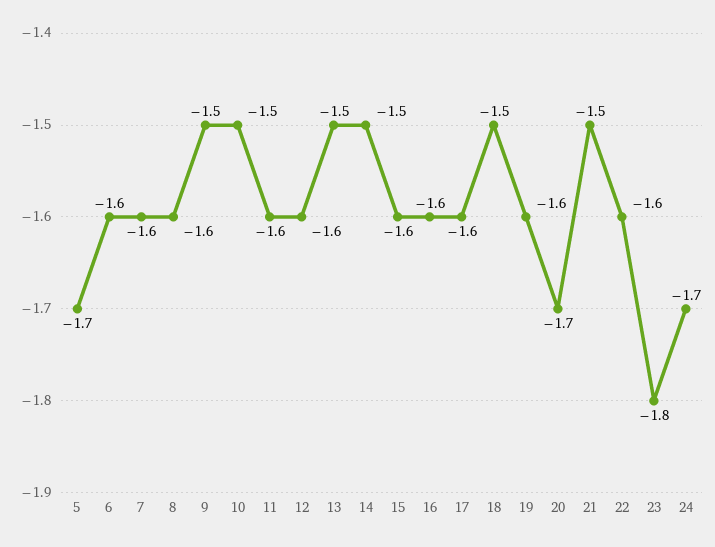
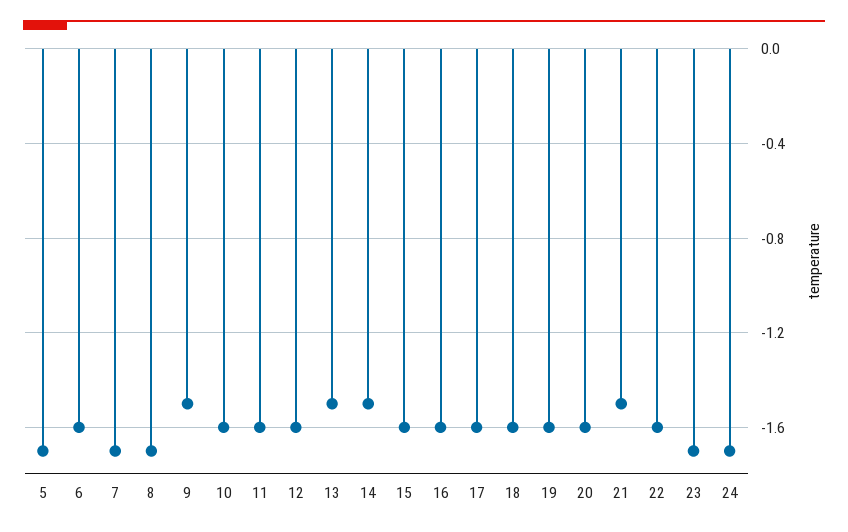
7: -1.6 -> -1.7
8: -1.6 -> -1.7
10: -1.5 -> -1.6
18: -1.5 -> -1.6
20: -1.7 -> -1.6
23: -1.8 -> -1.7

